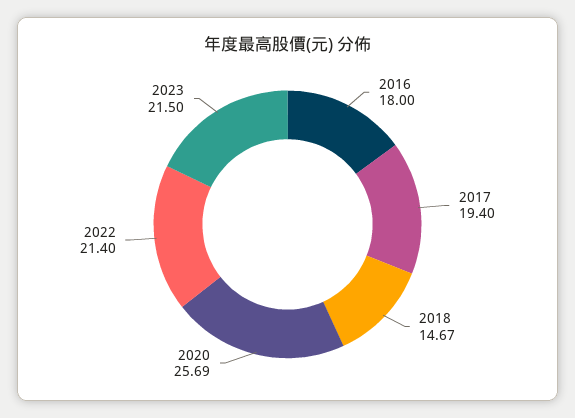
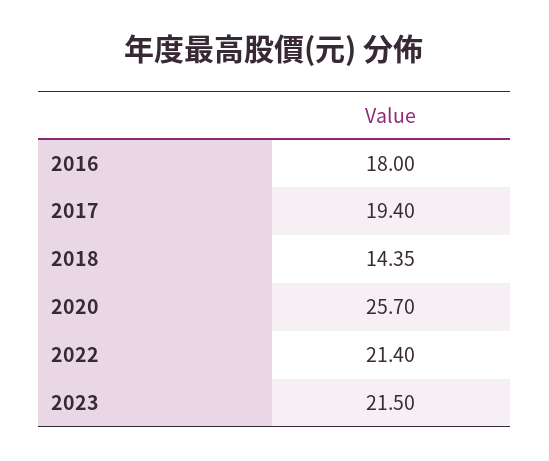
2018: 14.67 -> 14.35
2020: 25.69 -> 25.7

